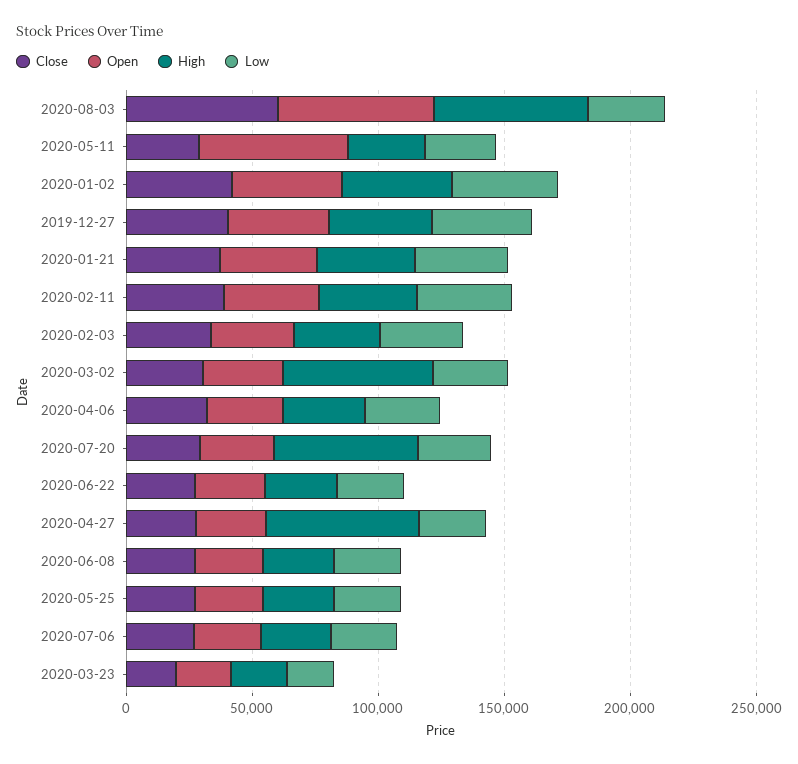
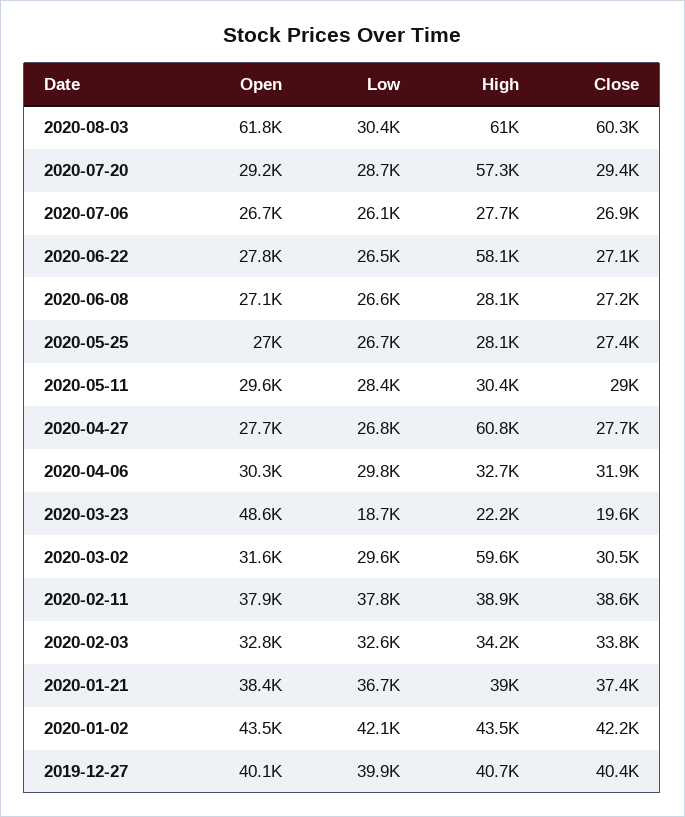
Open, 2020-05-11: 60000 -> 29600
High, 2020-06-22: 30000 -> 58100
Open, 2020-03-23: 20000 -> 48600

